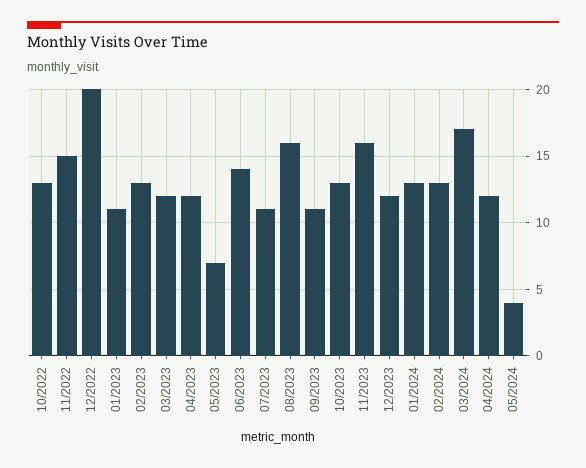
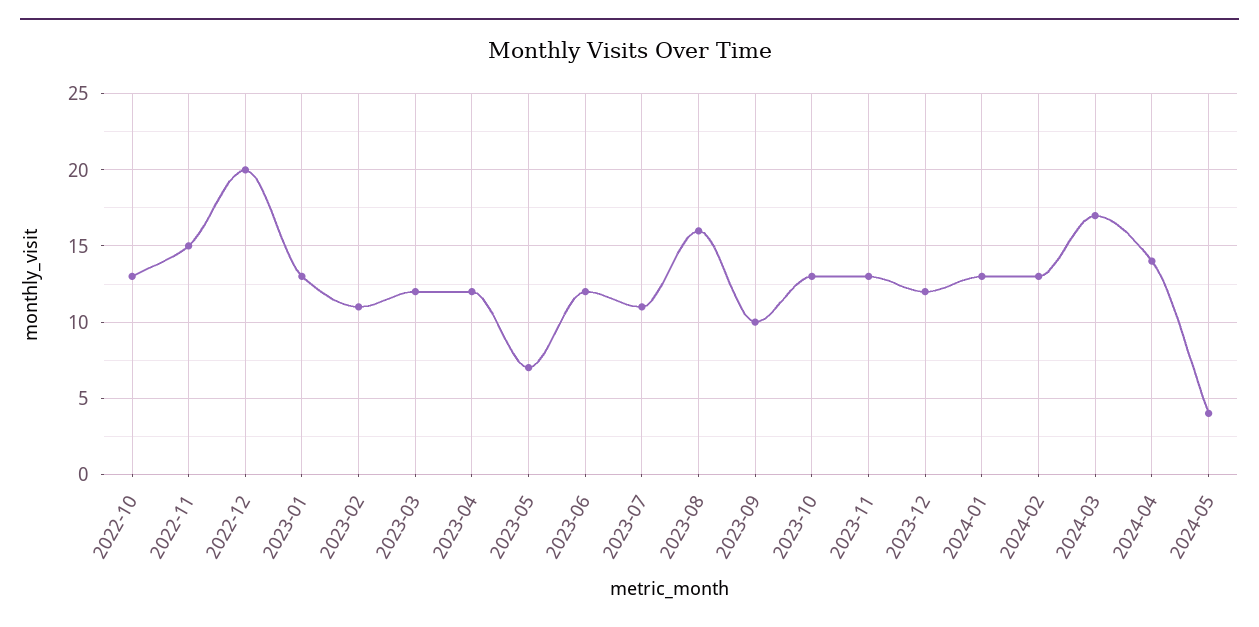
01/2023: 11 -> 13
02/2023: 13 -> 11
06/2023: 14 -> 12
09/2023: 11 -> 10
11/2023: 16 -> 13
04/2024: 12 -> 14

